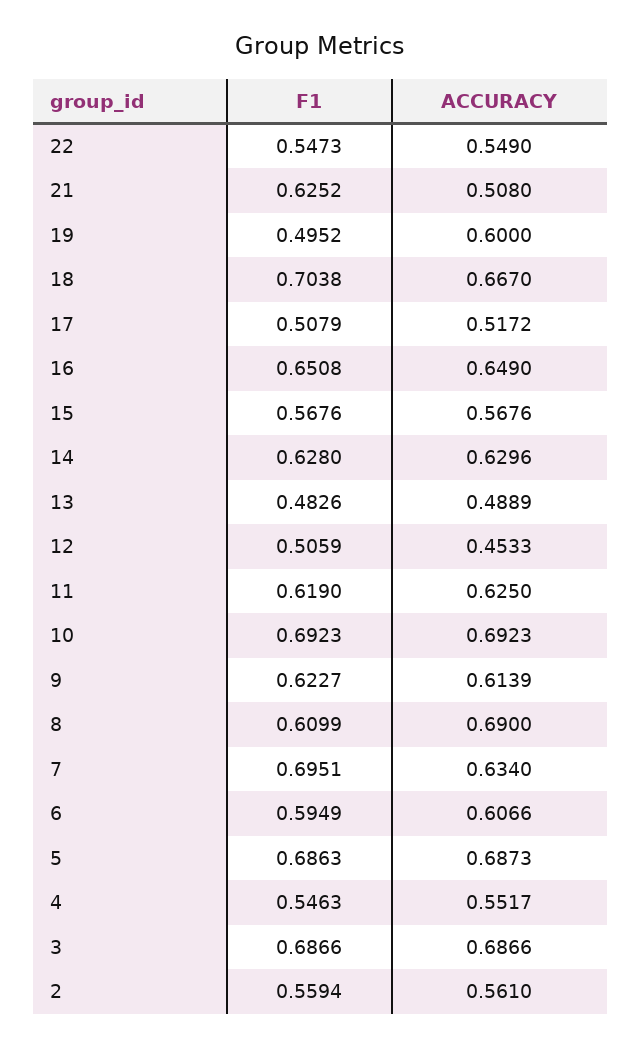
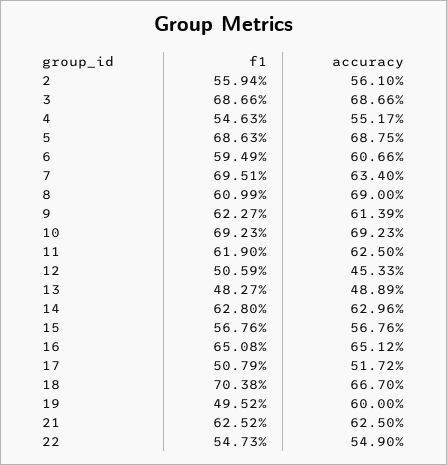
ACCURACY, 21: 0.508 -> 0.625
ACCURACY, 16: 0.649 -> 0.6512
F1, 13: 0.4826 -> 0.4827
ACCURACY, 5: 0.6873 -> 0.6875

